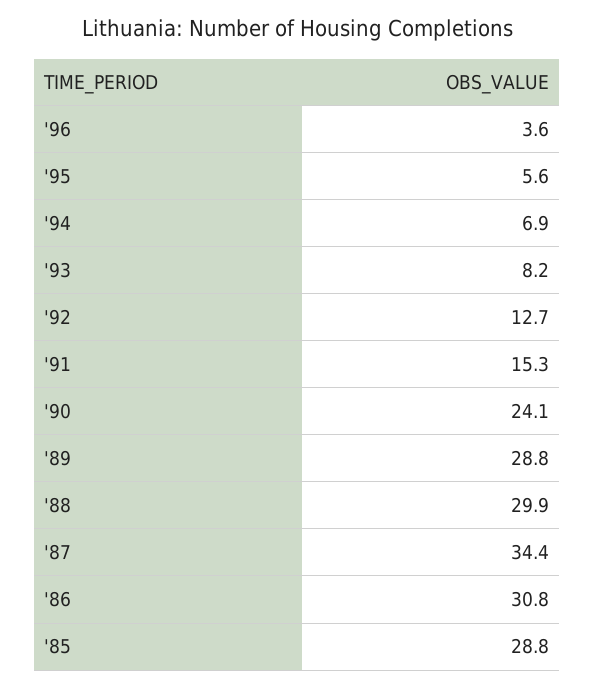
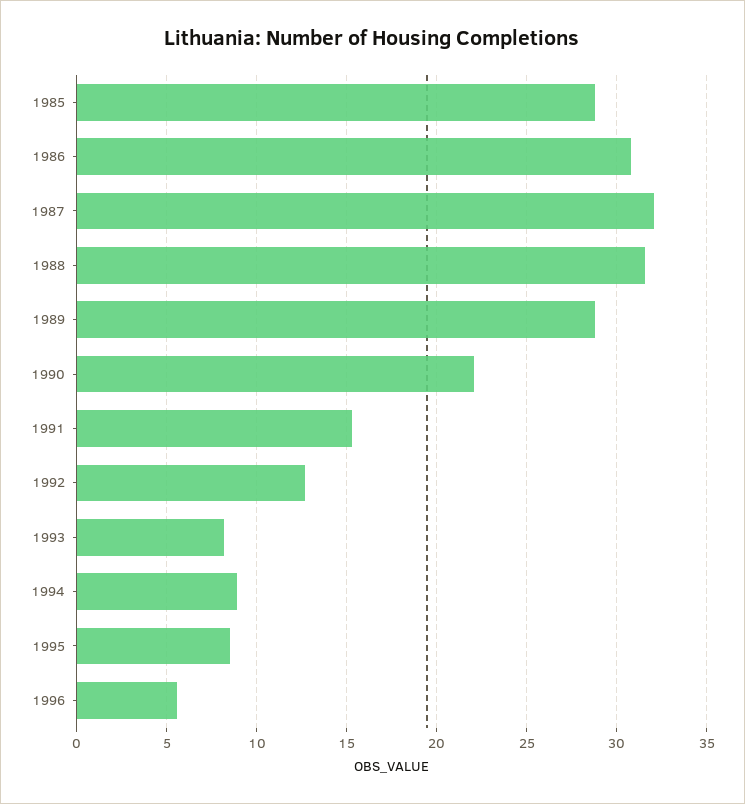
'96: 3.6 -> 5.5
'95: 5.6 -> 8.5
'94: 6.9 -> 9
'90: 24.1 -> 22
'88: 29.9 -> 31.5
'87: 34.4 -> 32

